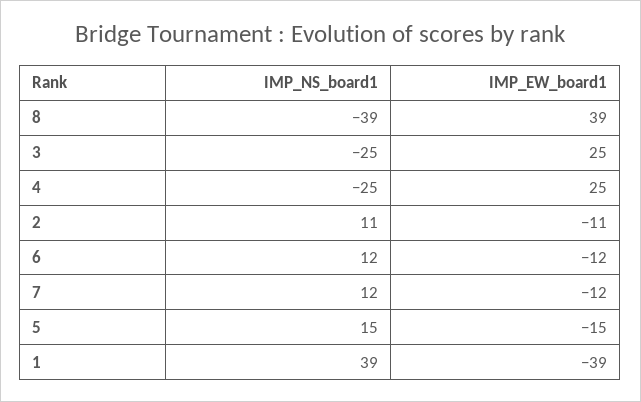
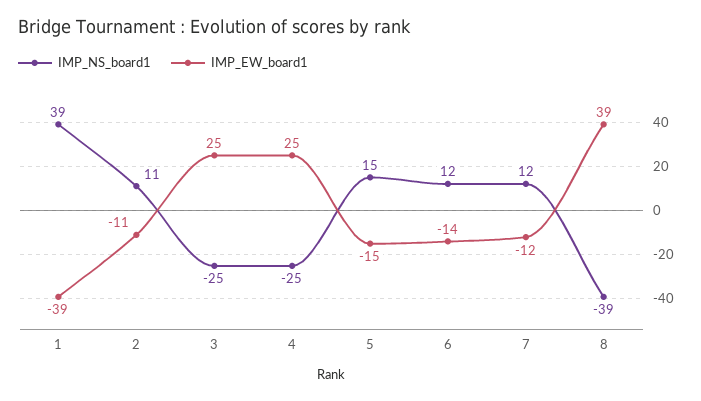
IMP_EW_board1, 6: -12 -> -14

